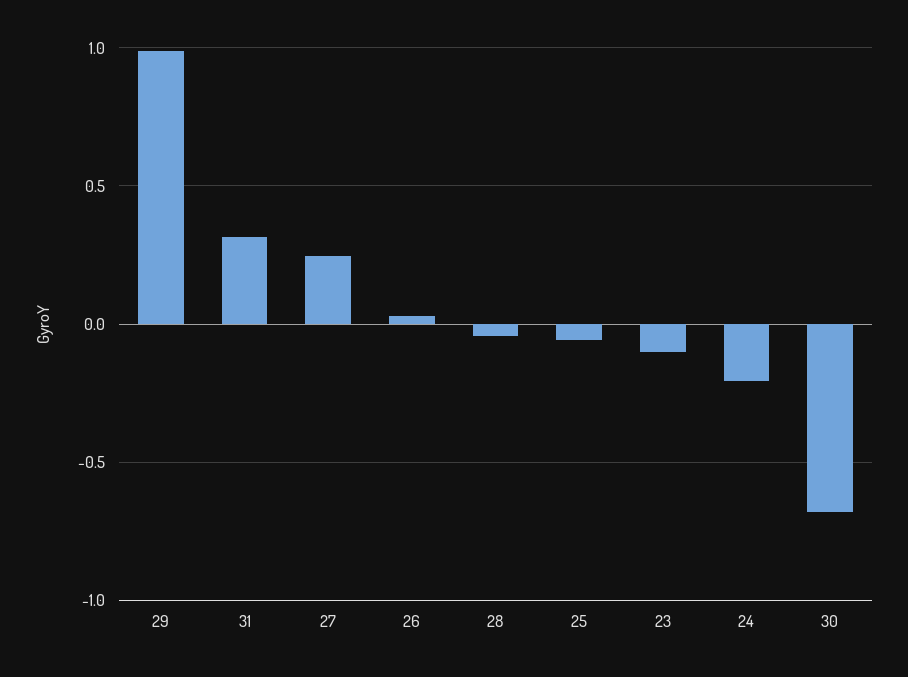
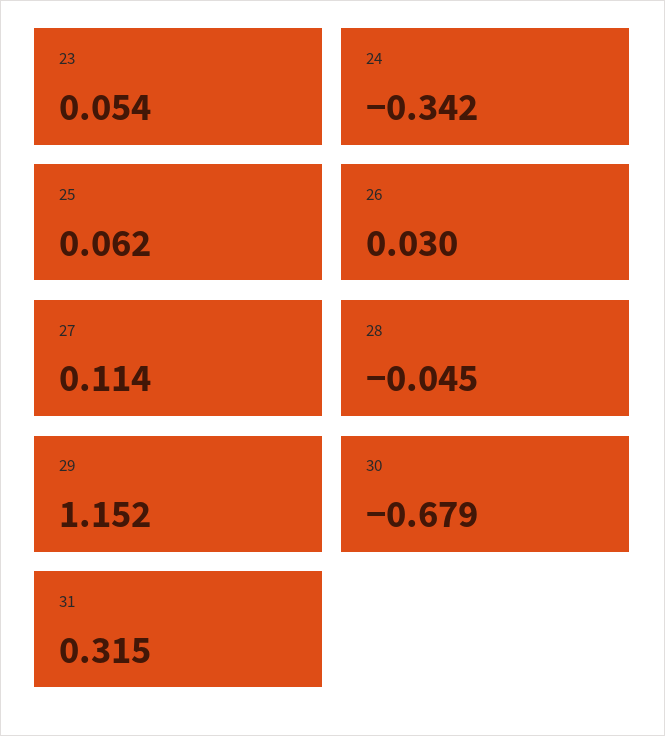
29: 1 -> 1.152
27: 0.25 -> 0.114
25: -0.05 -> 0.062
23: -0.1 -> 0.054
24: -0.2 -> -0.342

